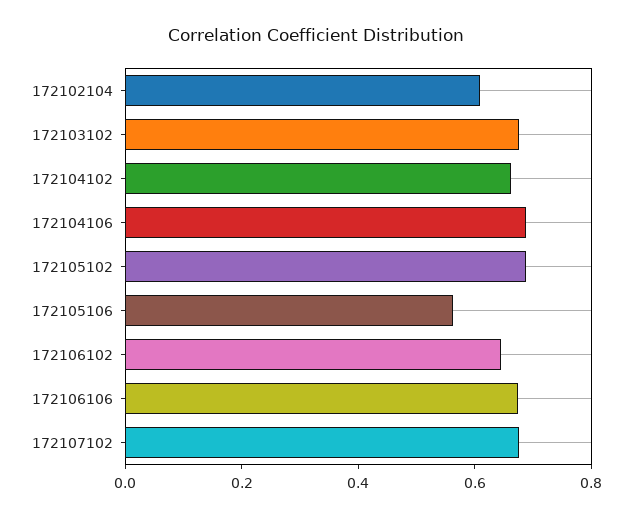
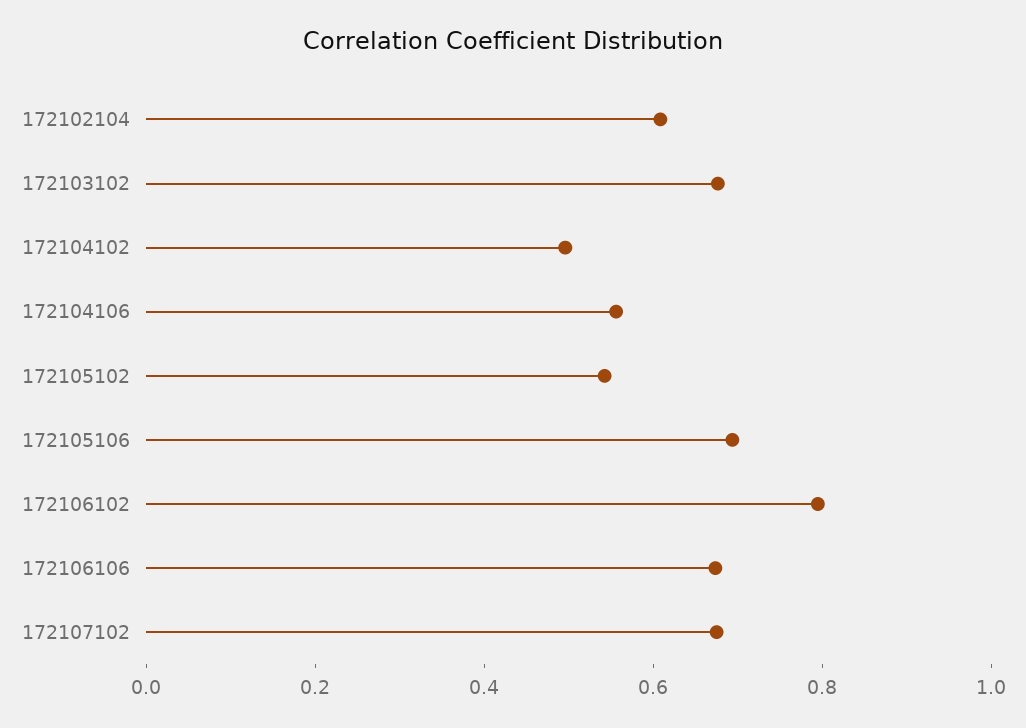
172104102: 0.65 -> 0.5
172104106: 0.7 -> 0.55
172105102: 0.7 -> 0.55
172105106: 0.55 -> 0.7
172106102: 0.65 -> 0.8

